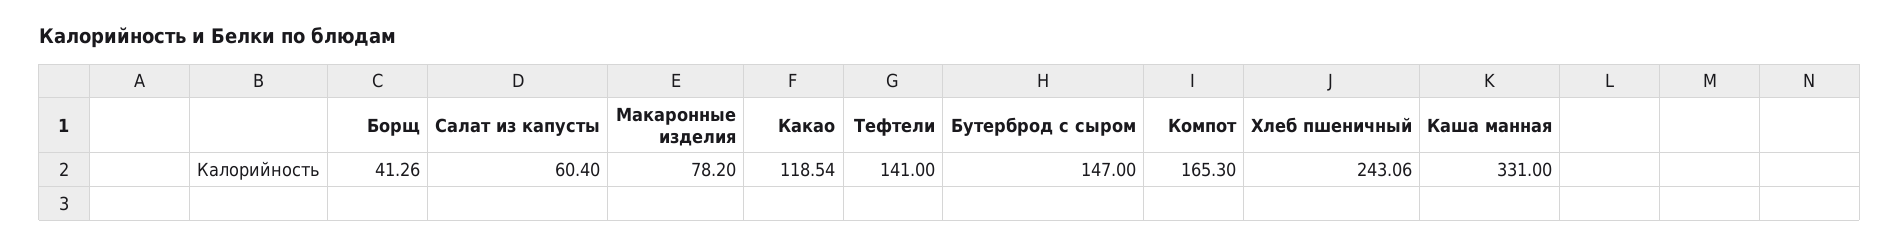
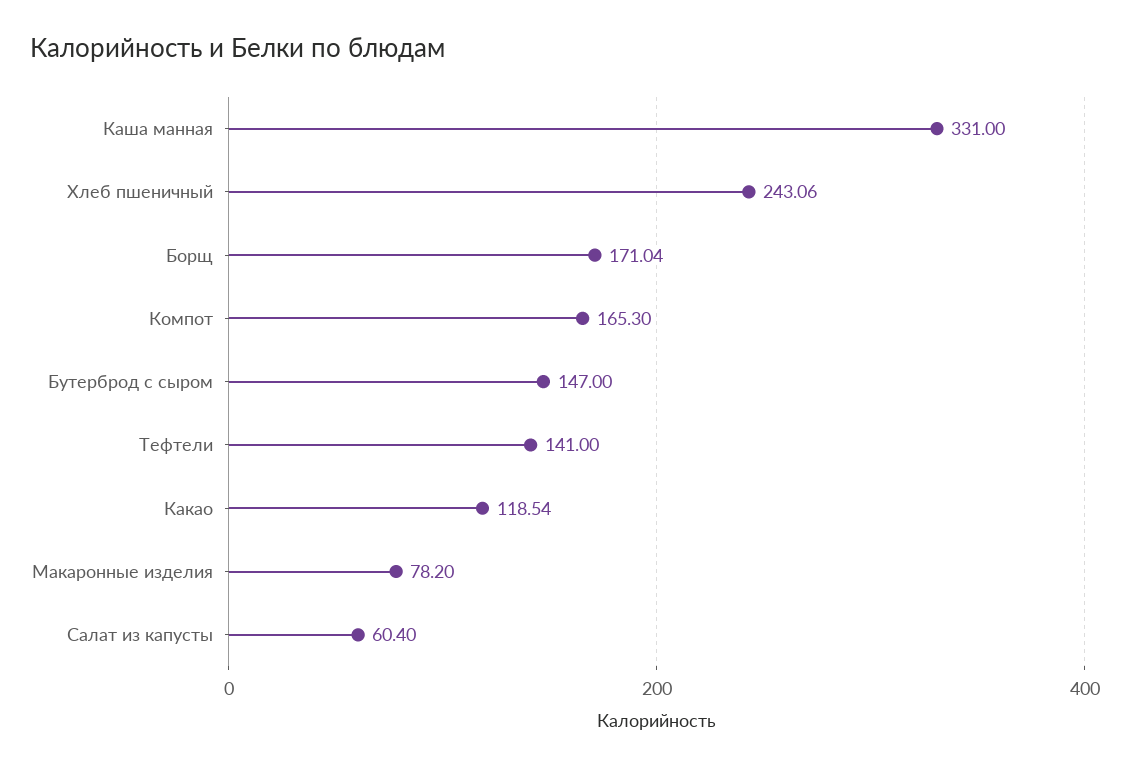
Борщ: 41.26 -> 171.04

